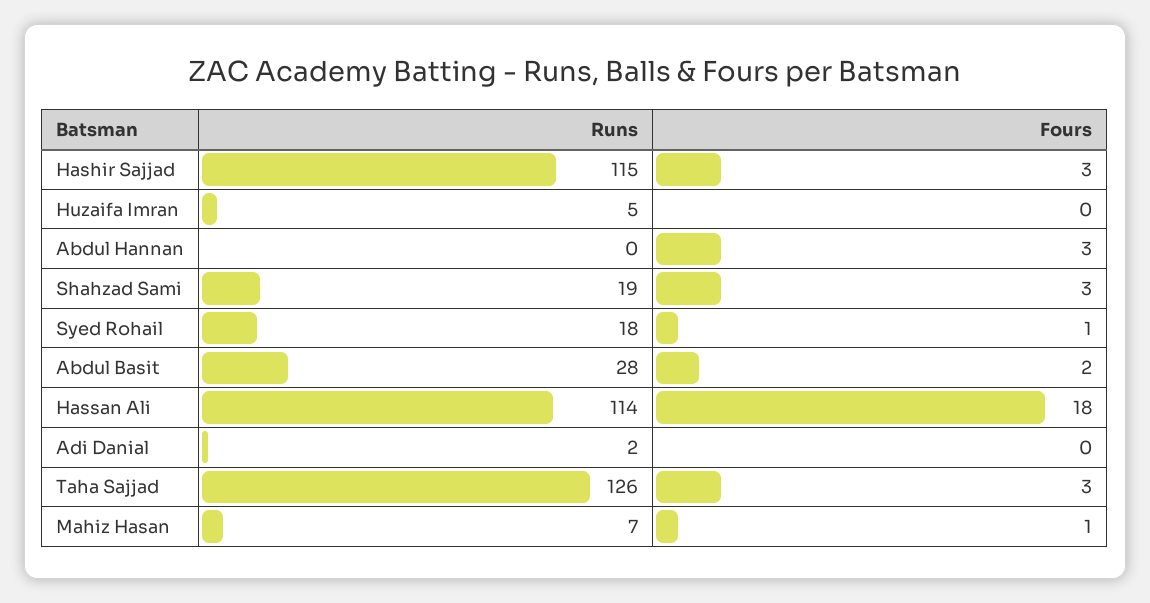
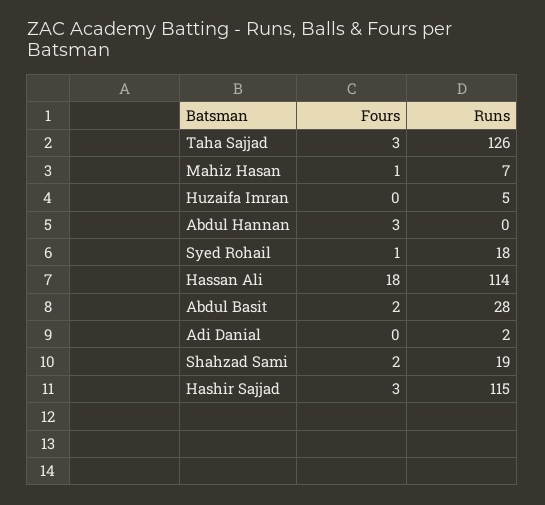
Fours, Shahzad Sami: 3 -> 2

